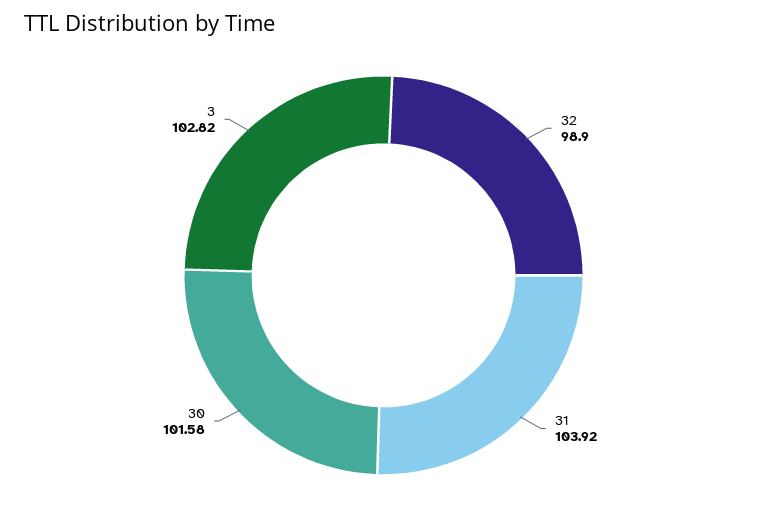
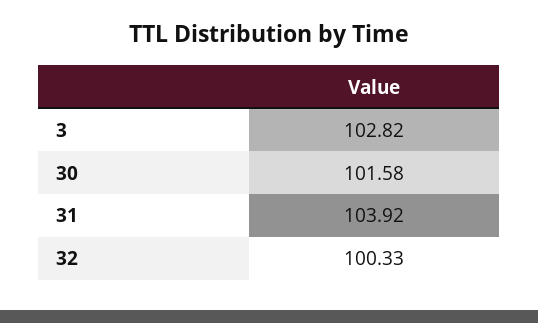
32: 98.9 -> 100.33

